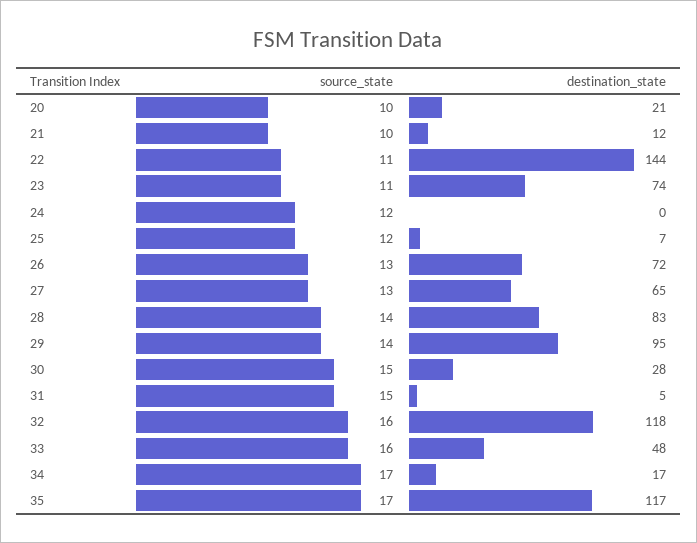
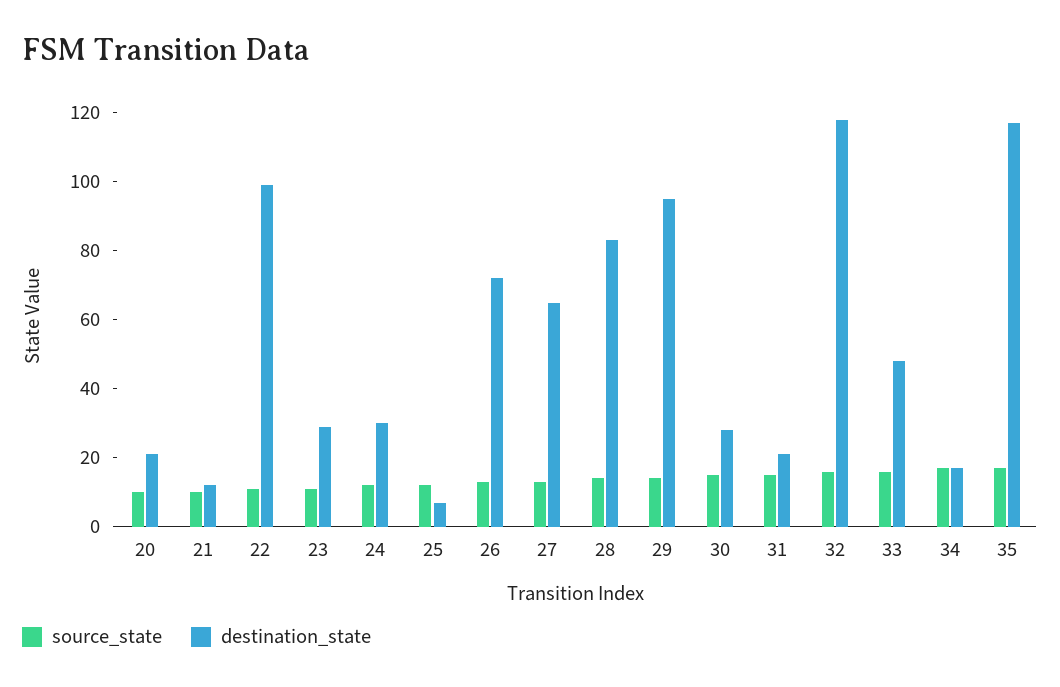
destination_state, 22: 144 -> 100
destination_state, 23: 74 -> 30
destination_state, 24: 0 -> 30
destination_state, 31: 5 -> 20

